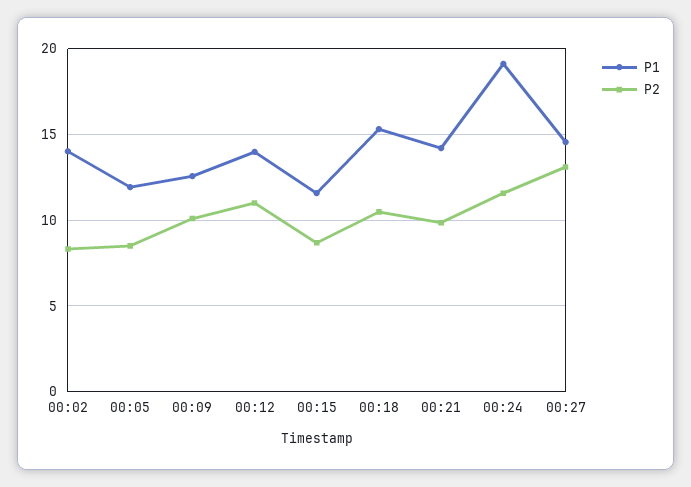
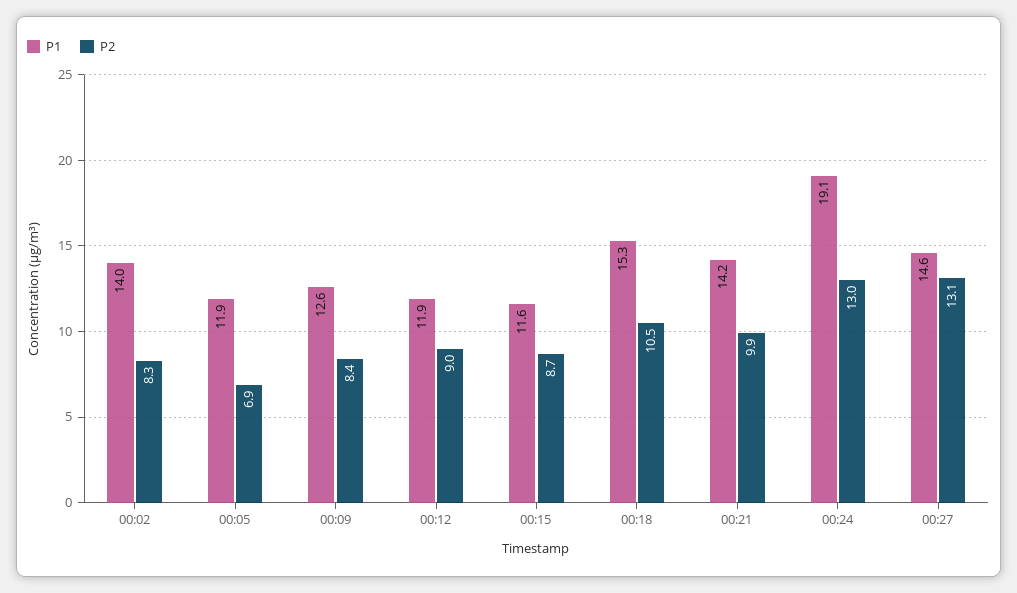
P2, 00:05: 8.5 -> 6.9
P2, 00:09: 10 -> 8.4
P1, 00:12: 14 -> 11.9
P2, 00:12: 11 -> 9
P2, 00:24: 11.5 -> 13

